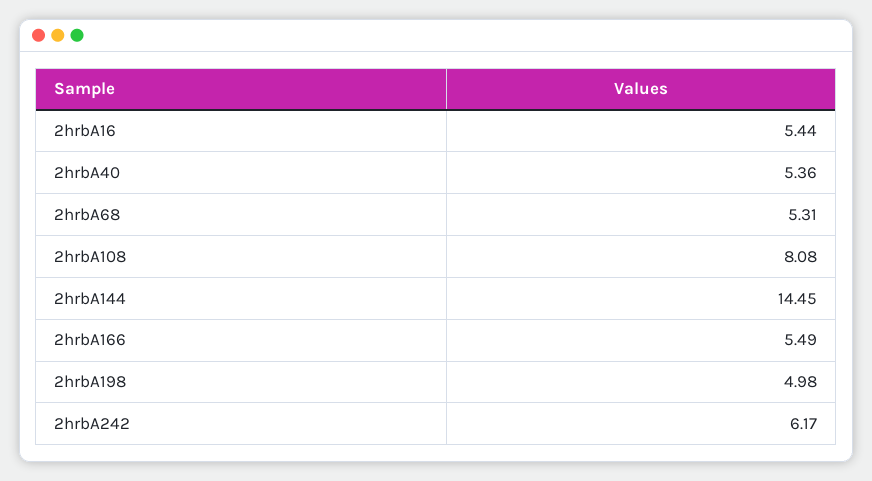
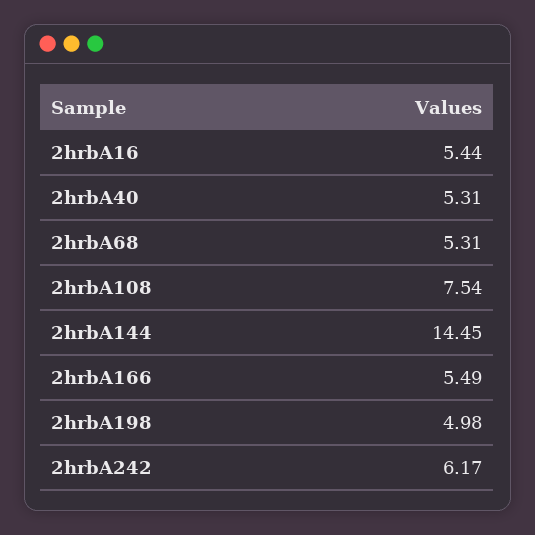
2hrbA40: 5.36 -> 5.31
2hrbA108: 8.08 -> 7.54

